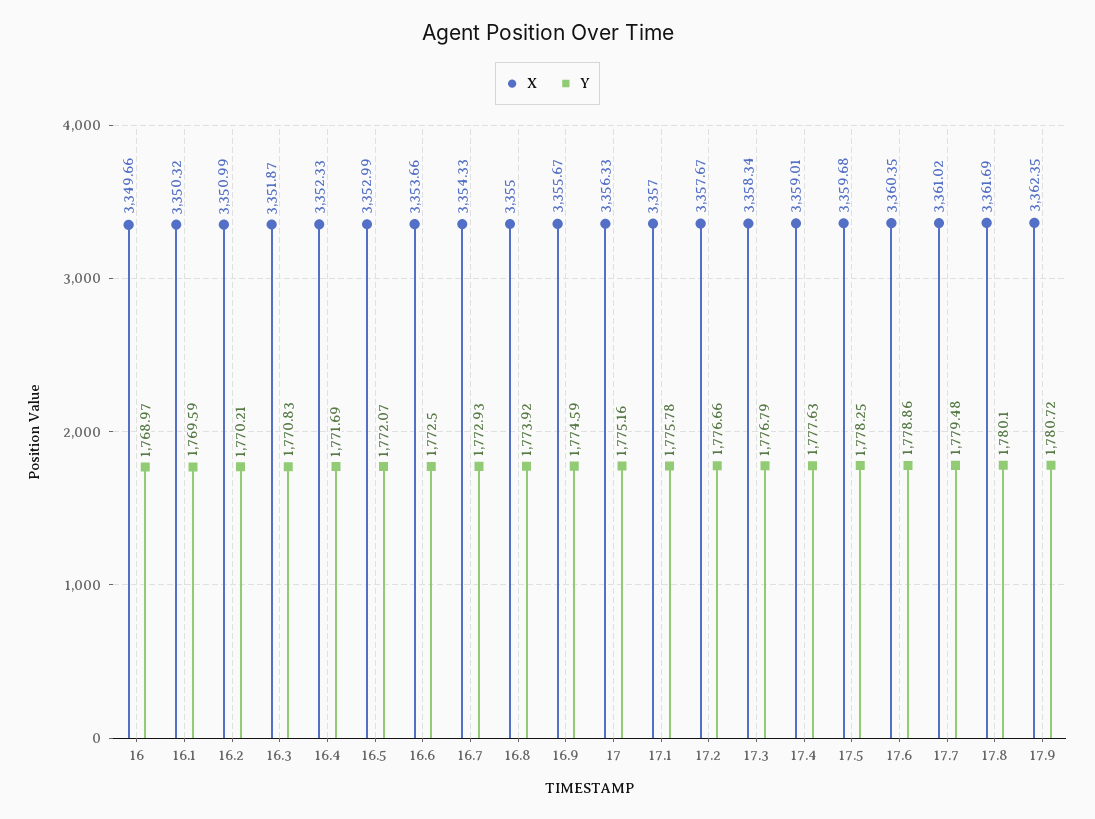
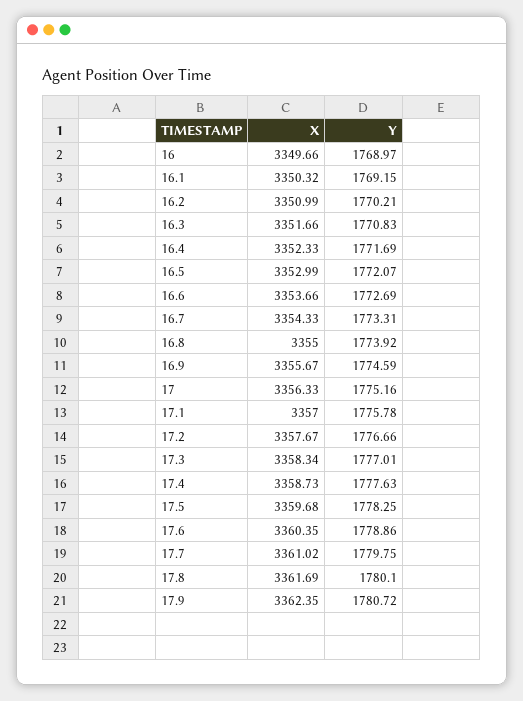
Y, 16.1: 1769.59 -> 1769.15
X, 16.3: 3351.87 -> 3351.66
Y, 16.6: 1772.5 -> 1772.69
Y, 16.7: 1772.93 -> 1773.31
Y, 17.3: 1776.79 -> 1777.01
X, 17.4: 3359.01 -> 3358.73
Y, 17.7: 1779.48 -> 1779.75

